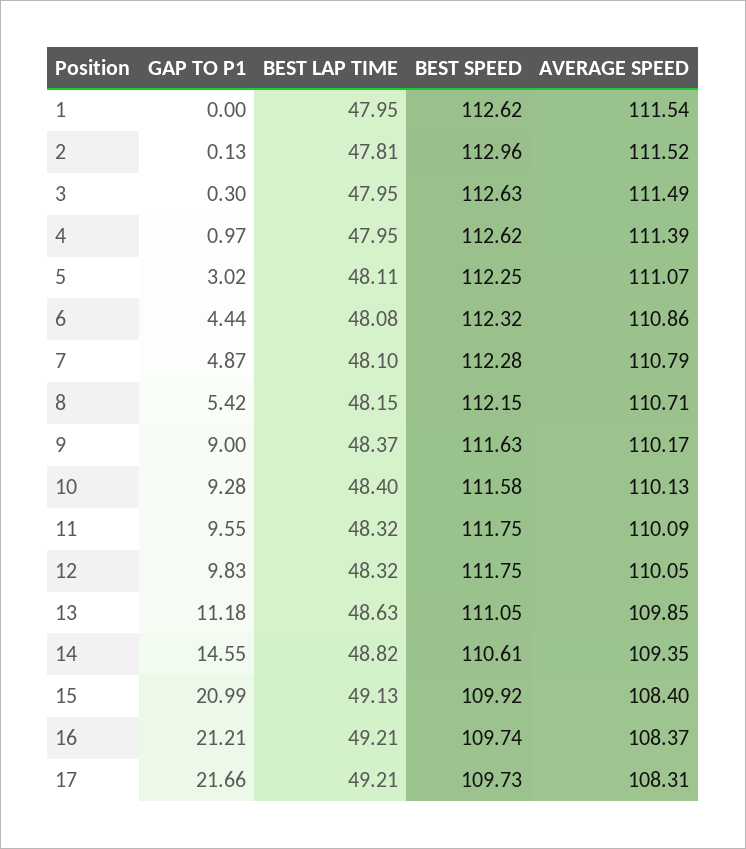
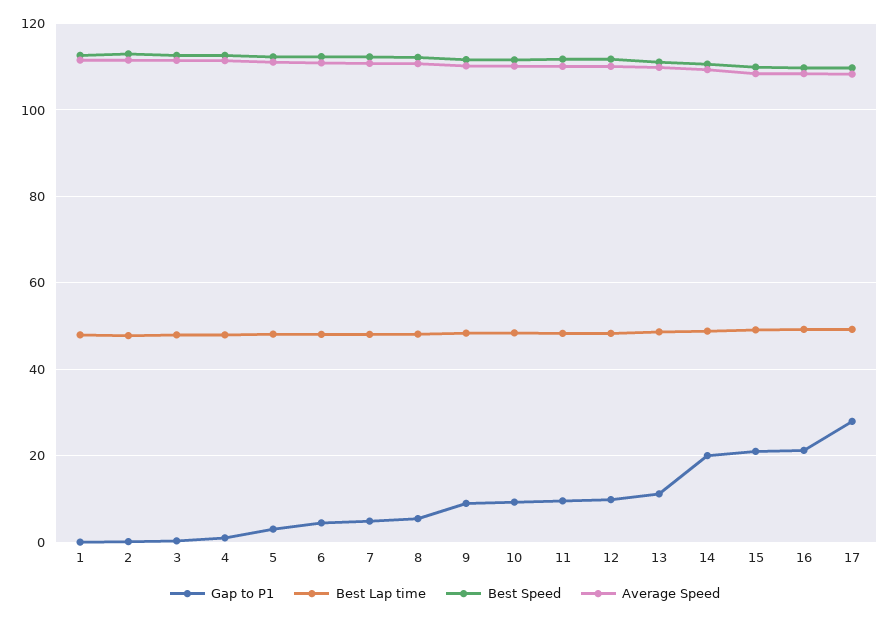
GAP TO P1, 14: 14.55 -> 20
GAP TO P1, 17: 21.66 -> 28

